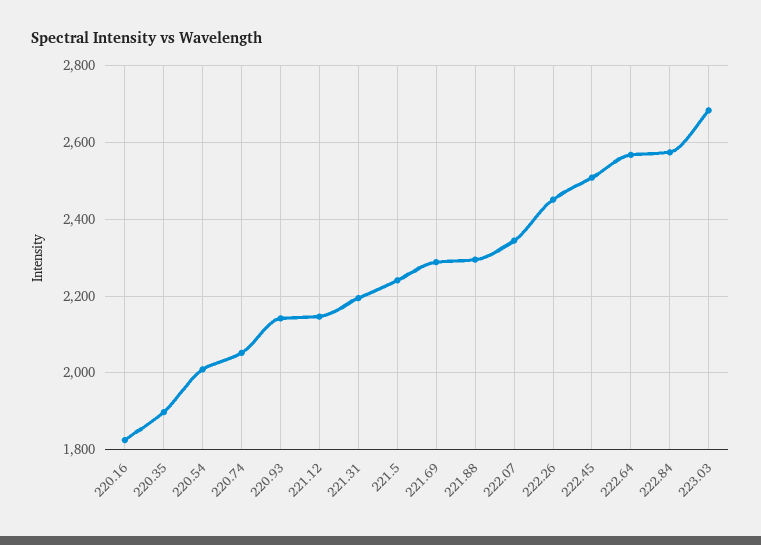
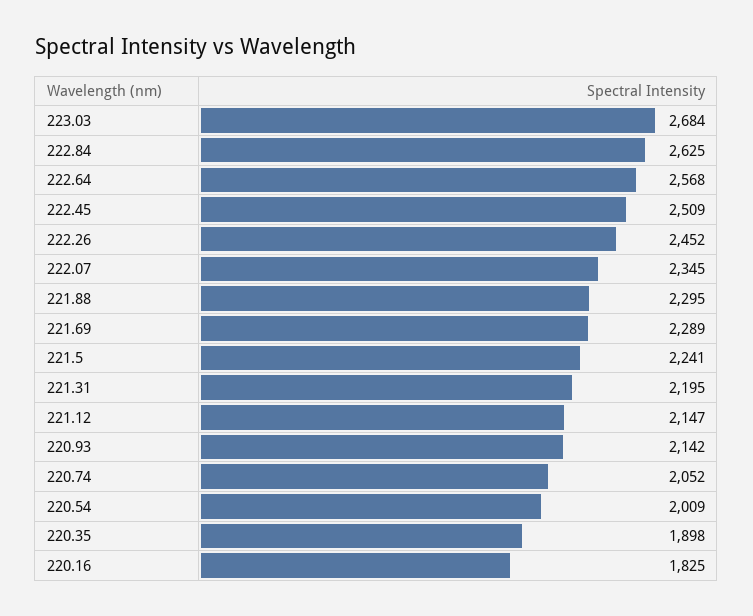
222.84: 2580 -> 2625

